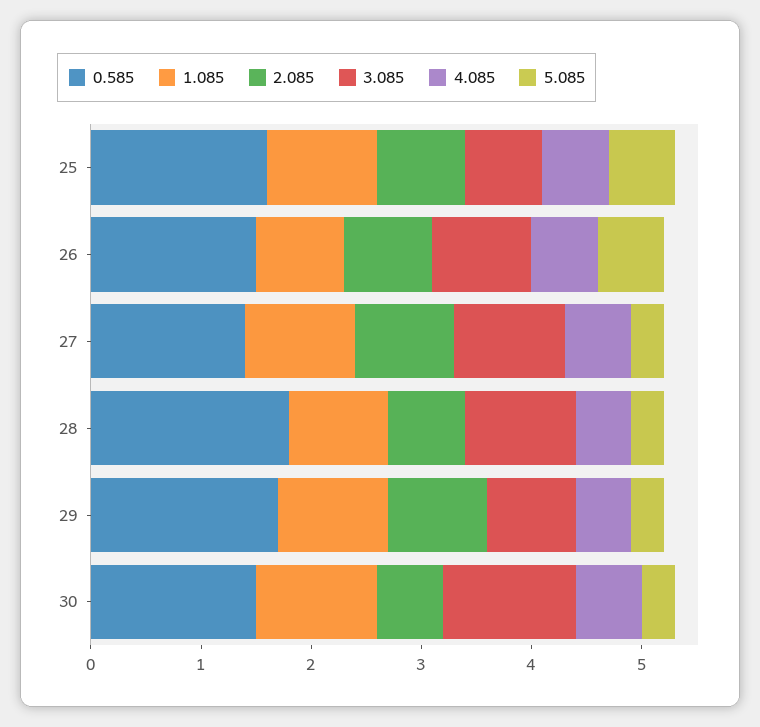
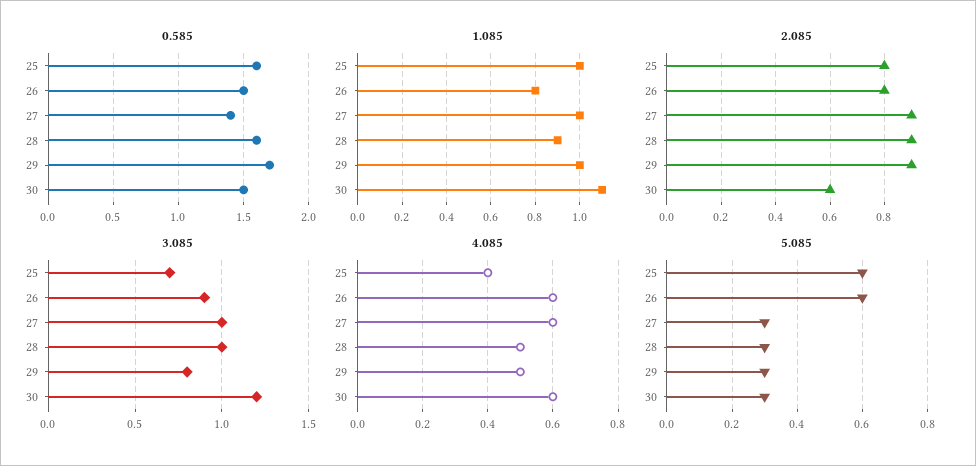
4.085, 25: 0.6 -> 0.4
0.585, 28: 1.8 -> 1.6
2.085, 28: 0.7 -> 0.9

